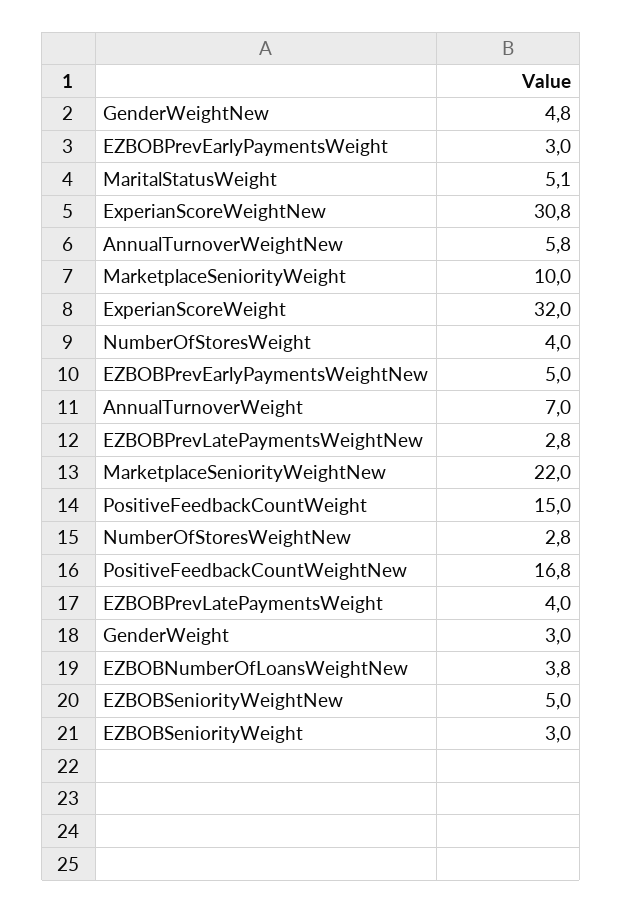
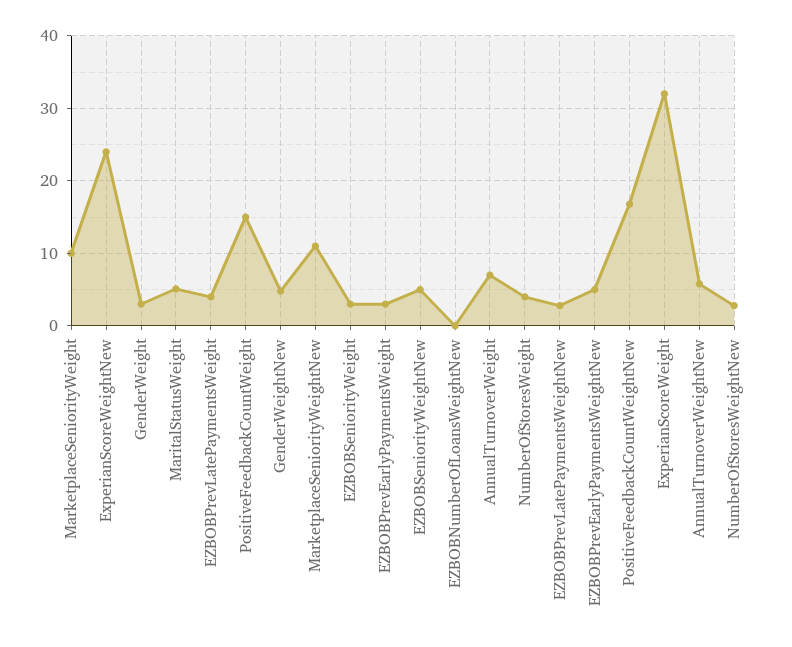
ExperianScoreWeightNew: 30.8 -> 24
MarketplaceSeniorityWeightNew: 22 -> 11
EZBOBNumberOfLoansWeightNew: 3.8 -> 0

